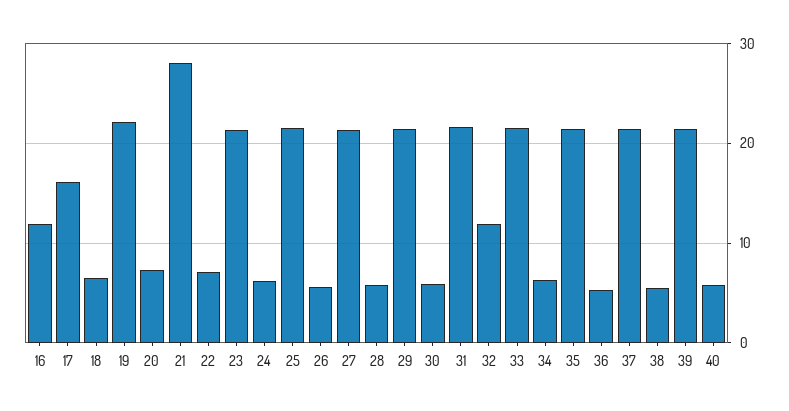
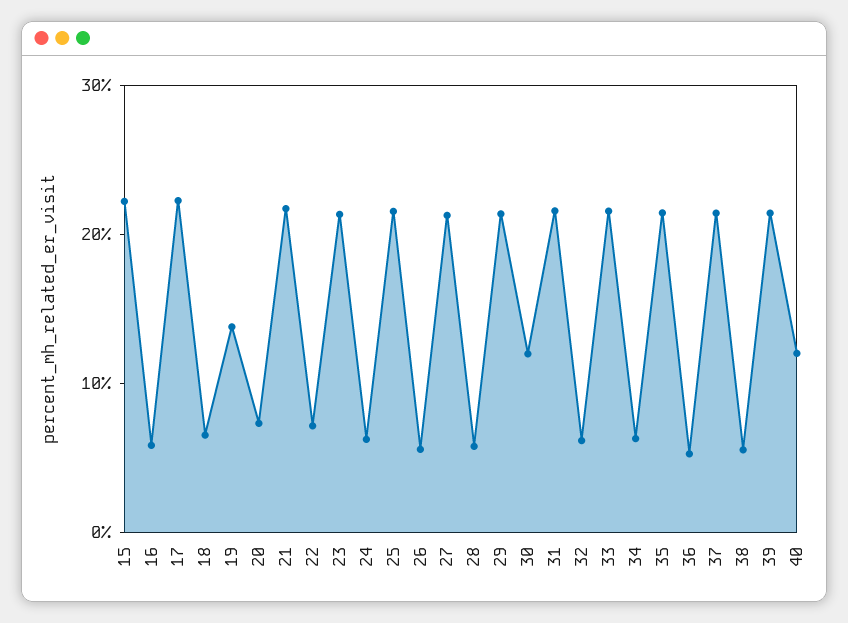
16: 12 -> 6
17: 16 -> 22
19: 22 -> 14
21: 28 -> 22
30: 6 -> 12
32: 12 -> 6
40: 6 -> 12
15: none -> 22

